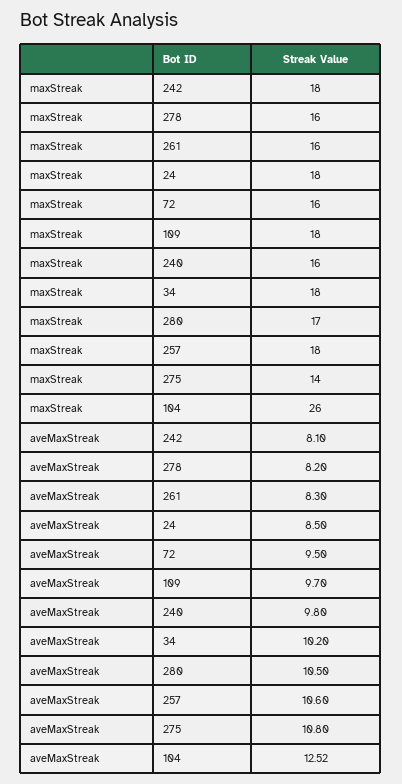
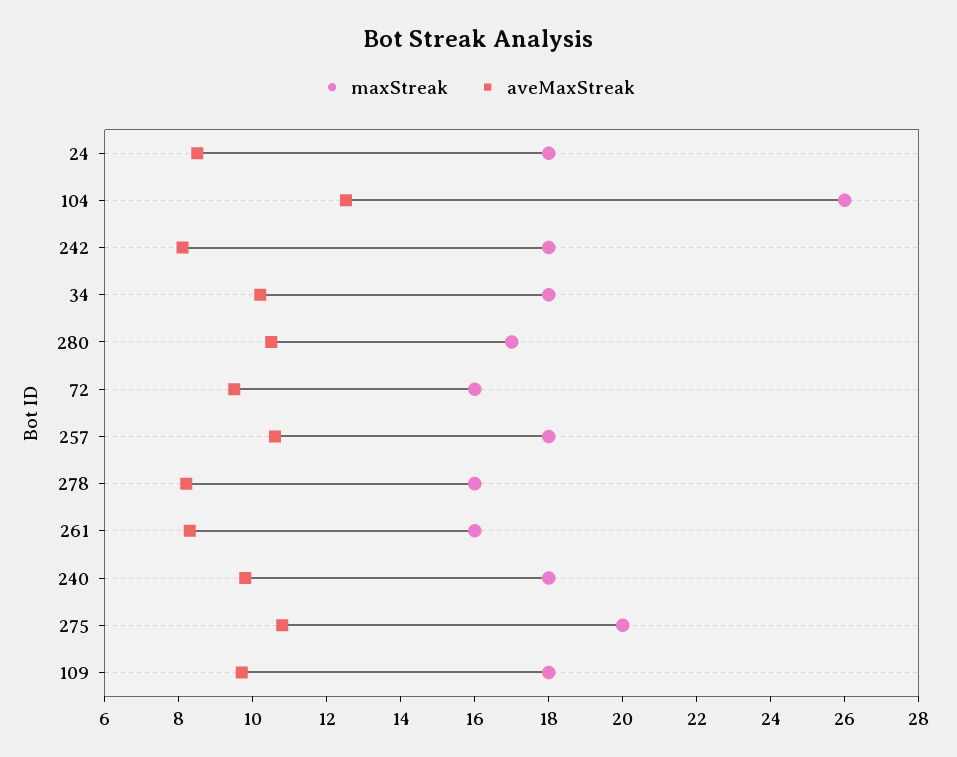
maxStreak, 240: 16 -> 18
maxStreak, 275: 14 -> 20

